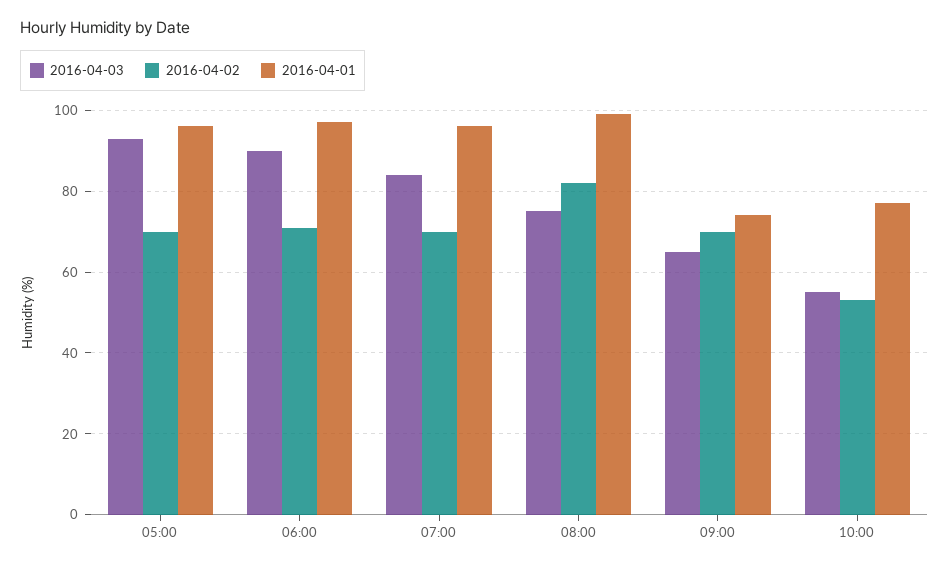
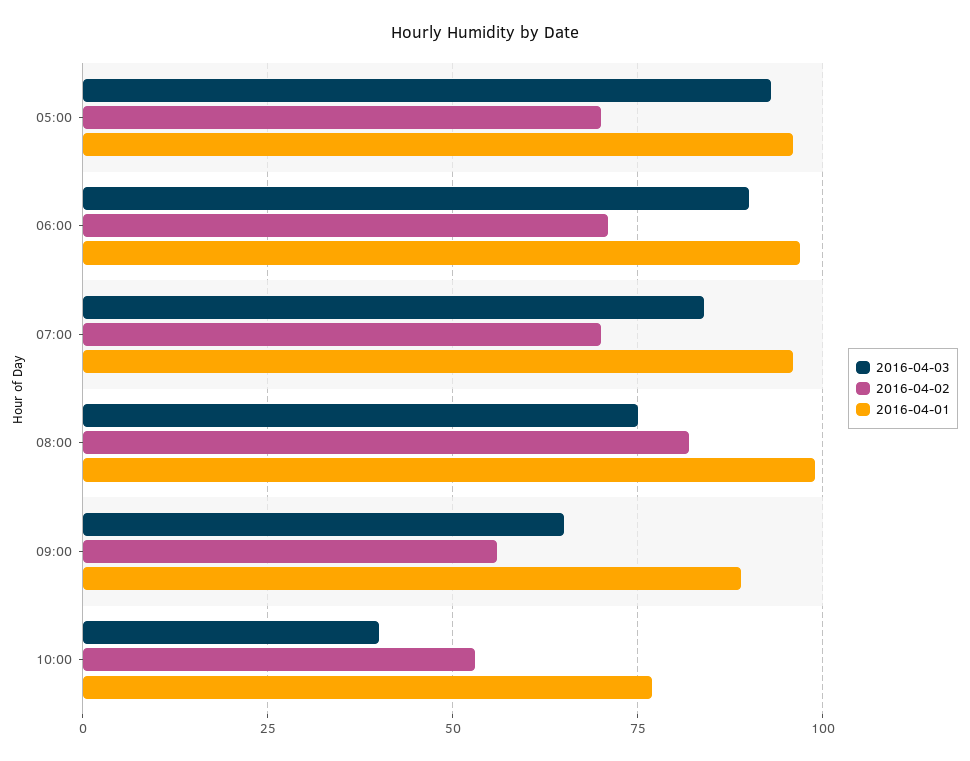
2016-04-02, 09:00: 70 -> 55
2016-04-01, 09:00: 75 -> 90
2016-04-03, 10:00: 55 -> 40

